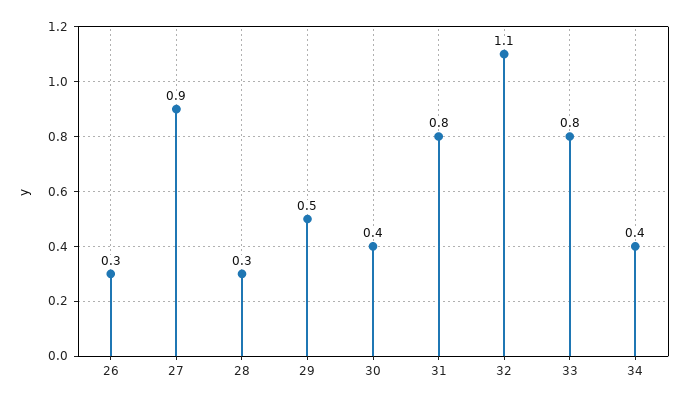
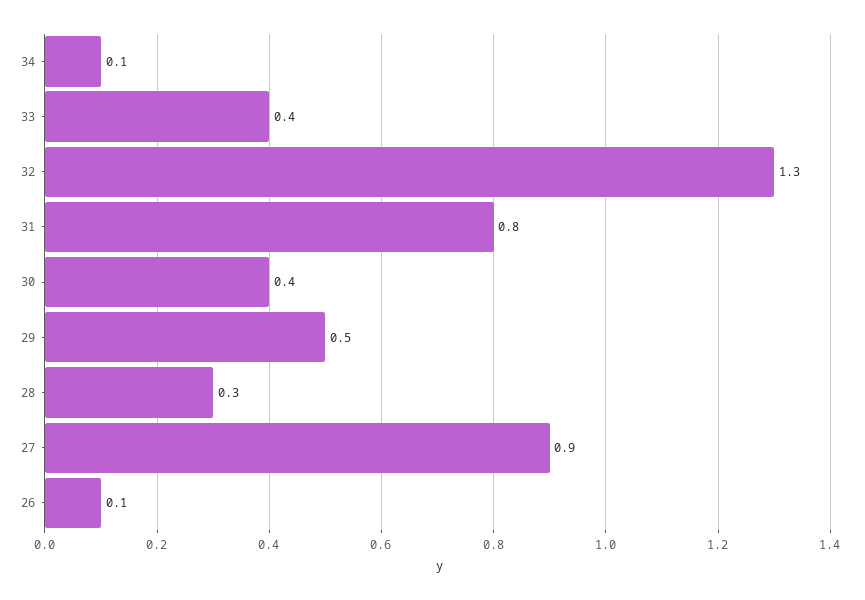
26: 0.3 -> 0.1
32: 1.1 -> 1.3
33: 0.8 -> 0.4
34: 0.4 -> 0.1

